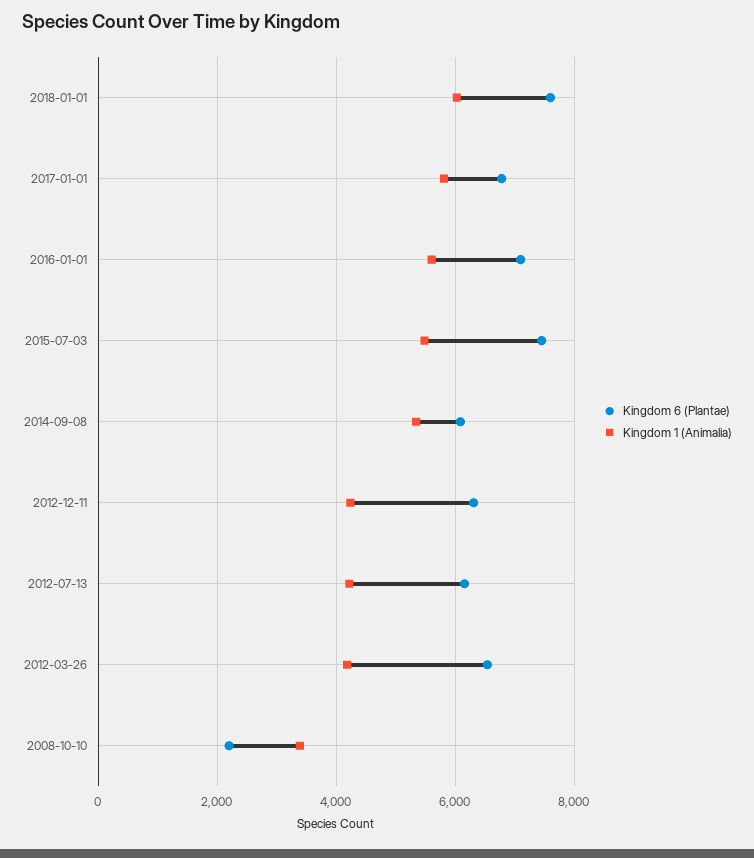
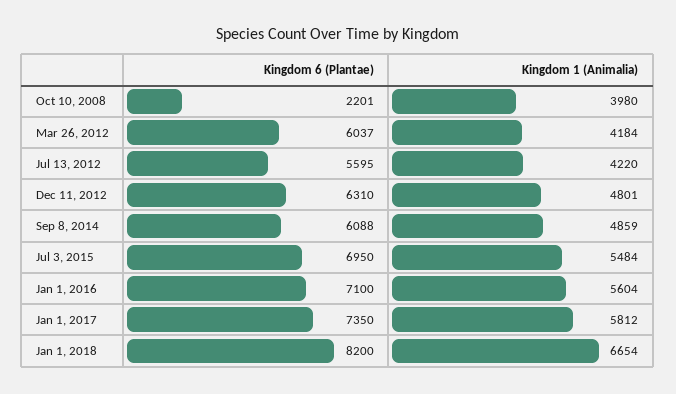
Kingdom 6 (Plantae), 2018-01-01: 7600 -> 8200
Kingdom 1 (Animalia), 2018-01-01: 6000 -> 6654
Kingdom 6 (Plantae), 2017-01-01: 6800 -> 7350
Kingdom 6 (Plantae), 2015-07-03: 7400 -> 6950
Kingdom 1 (Animalia), 2014-09-08: 5400 -> 4859
Kingdom 1 (Animalia), 2012-12-11: 4200 -> 4801
Kingdom 6 (Plantae), 2012-07-13: 6200 -> 5595
Kingdom 6 (Plantae), 2012-03-26: 6600 -> 6037
Kingdom 1 (Animalia), 2008-10-10: 3400 -> 3980

